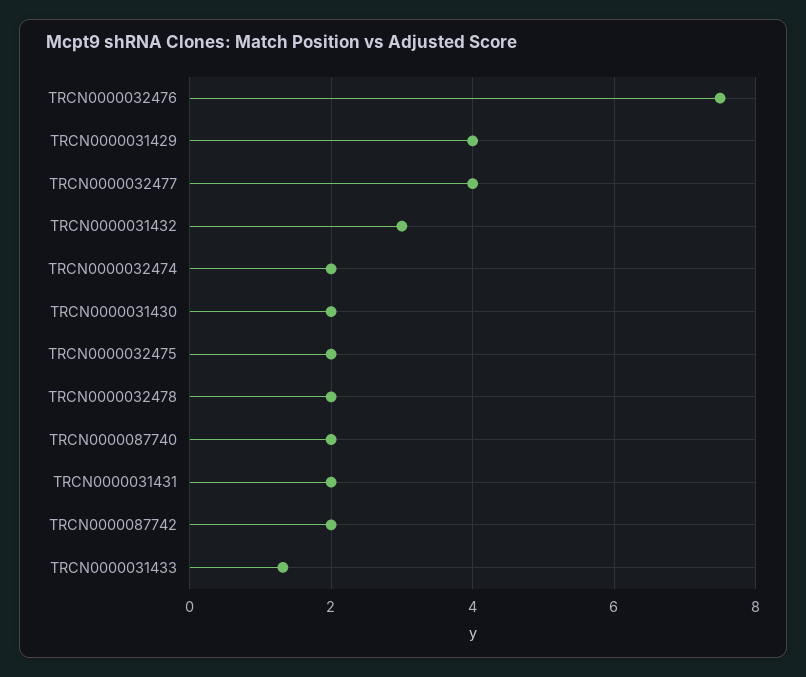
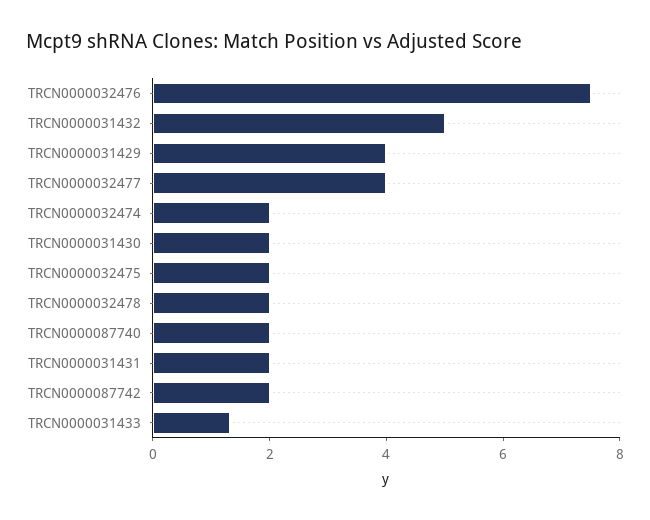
TRCN0000031432: 3 -> 5

